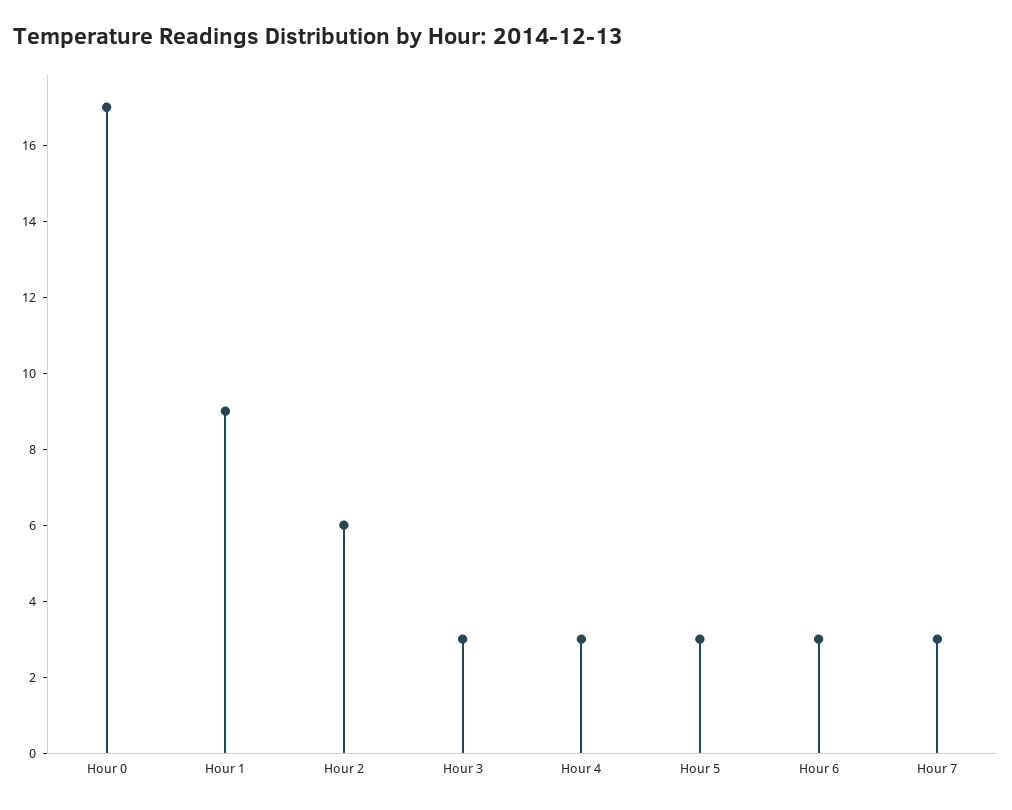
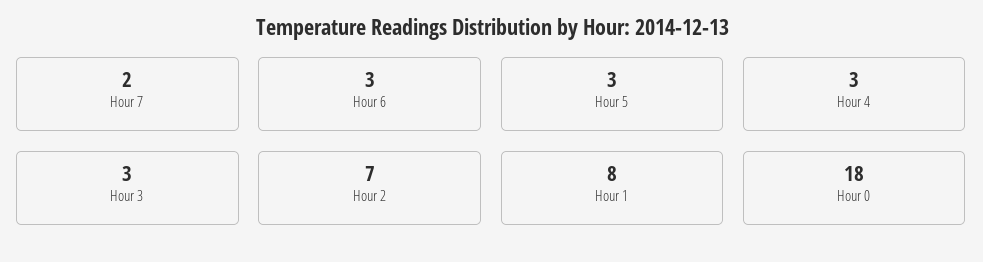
Hour 0: 17 -> 18
Hour 1: 9 -> 8
Hour 2: 6 -> 7
Hour 7: 3 -> 2

